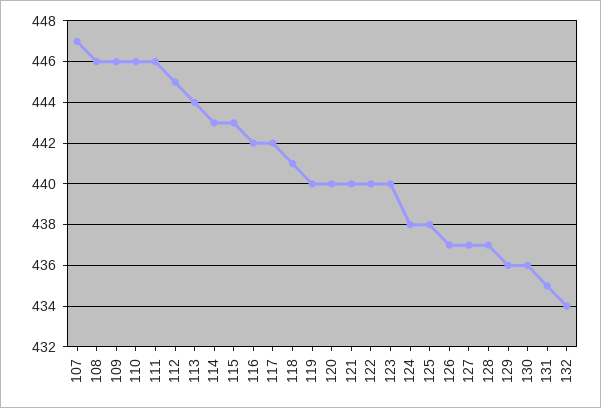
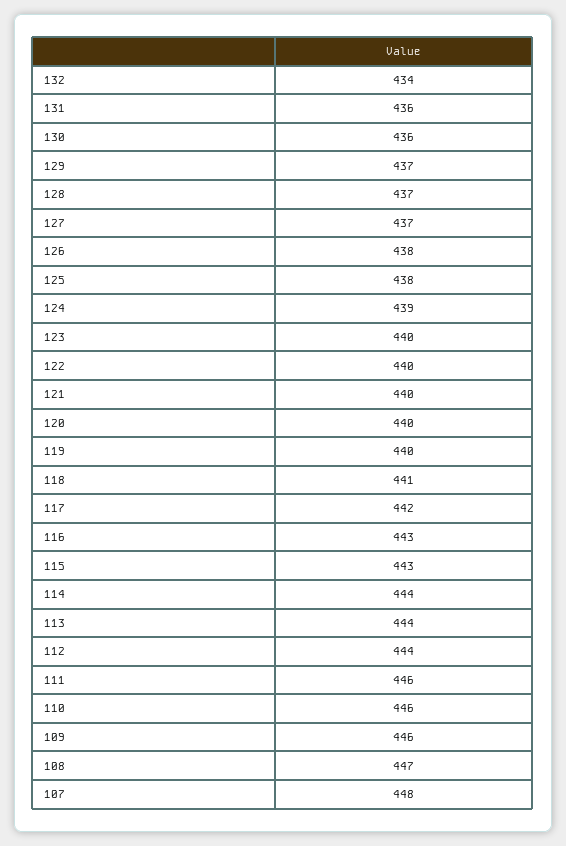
107: 447 -> 448
108: 446 -> 447
112: 445 -> 444
114: 443 -> 444
116: 442 -> 443
124: 438 -> 439
126: 437 -> 438
129: 436 -> 437
131: 435 -> 436

